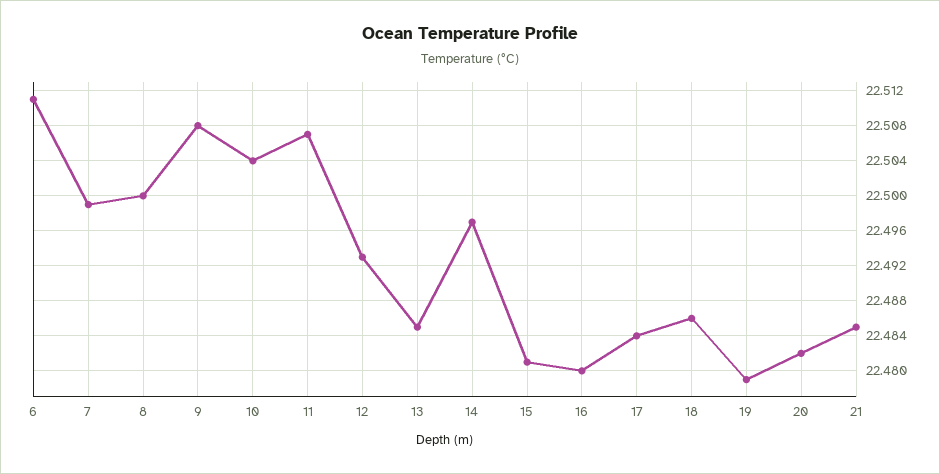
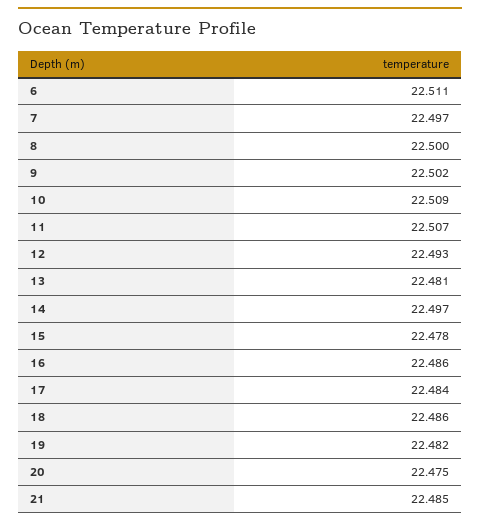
7: 22.499 -> 22.497
9: 22.508 -> 22.502
10: 22.504 -> 22.509
13: 22.485 -> 22.481
15: 22.481 -> 22.478
16: 22.48 -> 22.486
19: 22.479 -> 22.482
20: 22.482 -> 22.475

